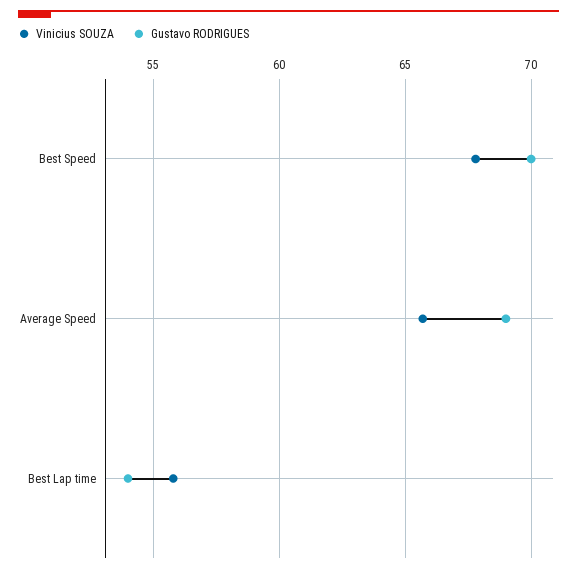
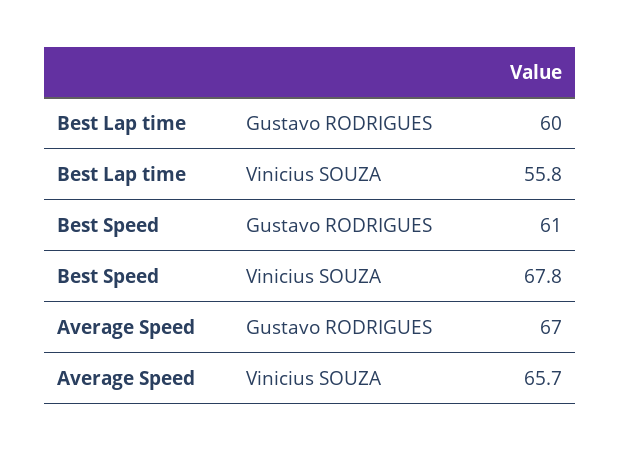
Gustavo RODRIGUES, Best Speed: 70 -> 61
Gustavo RODRIGUES, Average Speed: 69 -> 67
Gustavo RODRIGUES, Best Lap time: 54 -> 60

